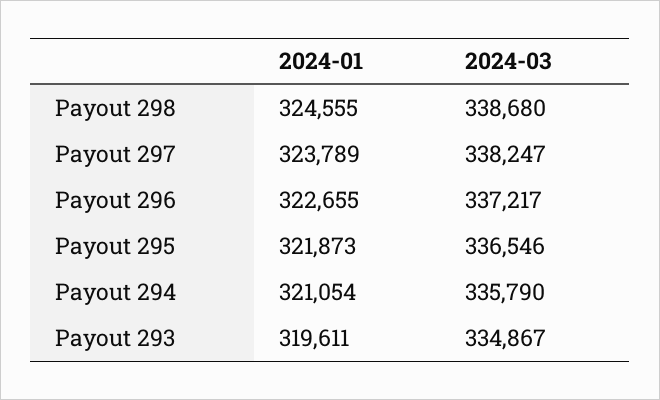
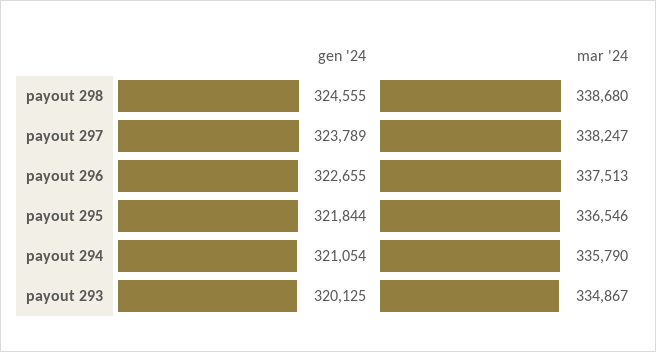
2024-03, Payout 296: 337217 -> 337513
2024-01, Payout 295: 321873 -> 321844
2024-01, Payout 293: 319611 -> 320125

